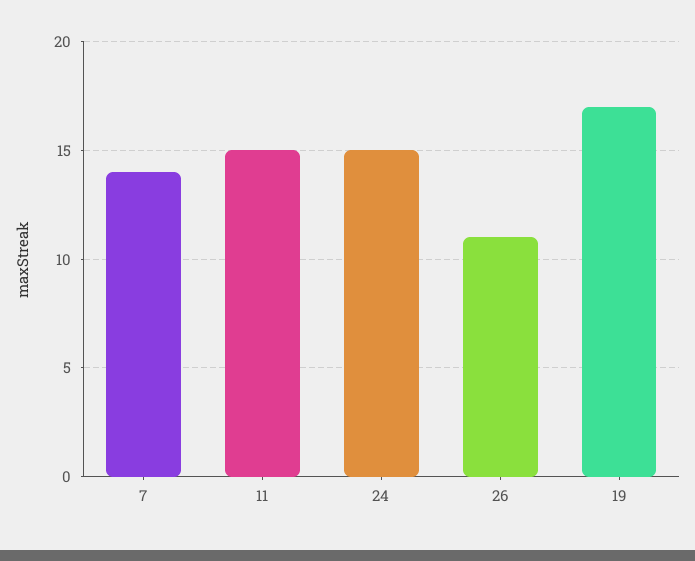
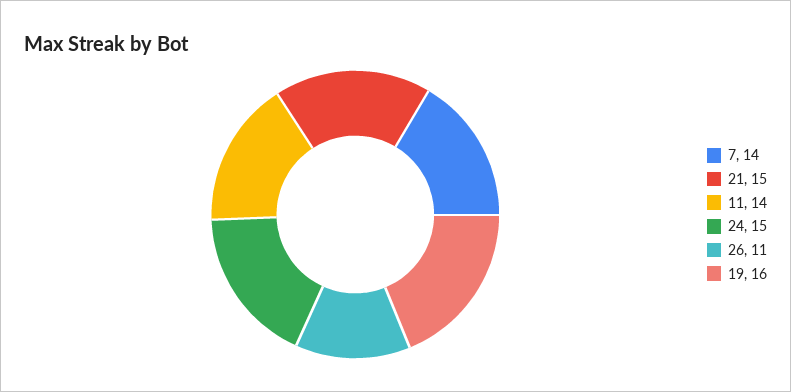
11: 15 -> 14
19: 17 -> 16
21: none -> 15

